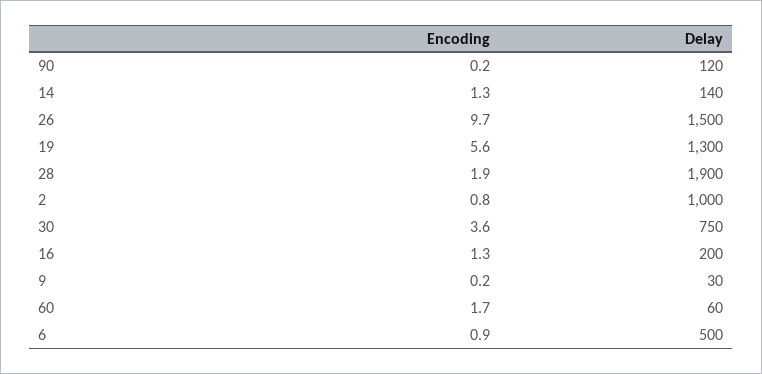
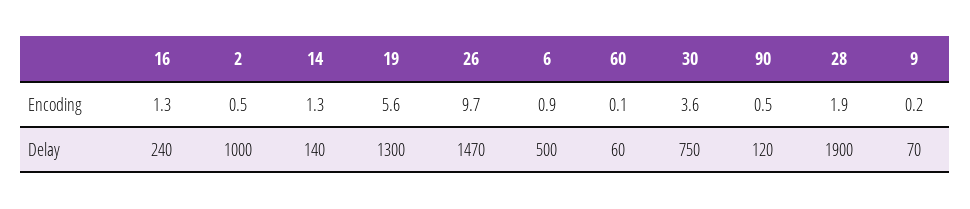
Encoding, 90: 0.2 -> 0.5
Delay, 26: 1500 -> 1470
Encoding, 2: 0.8 -> 0.5
Delay, 16: 200 -> 240
Delay, 9: 30 -> 70
Encoding, 60: 1.7 -> 0.1

